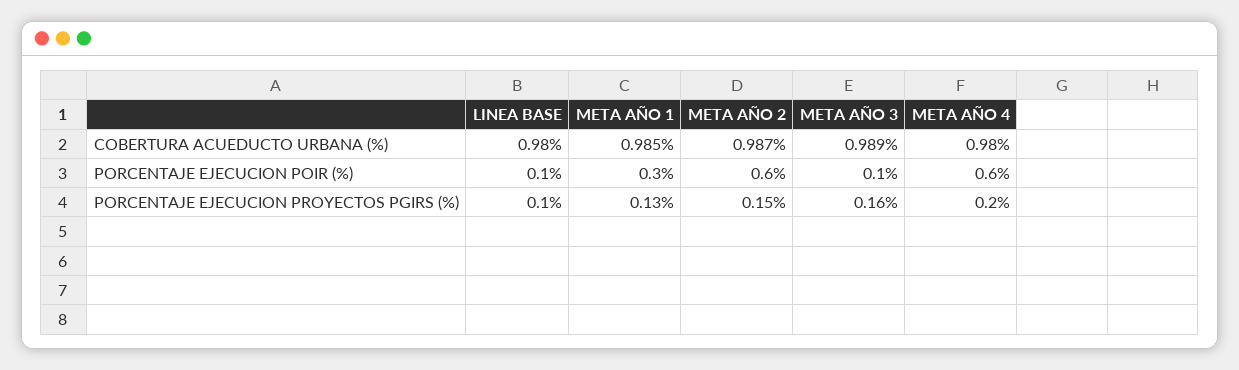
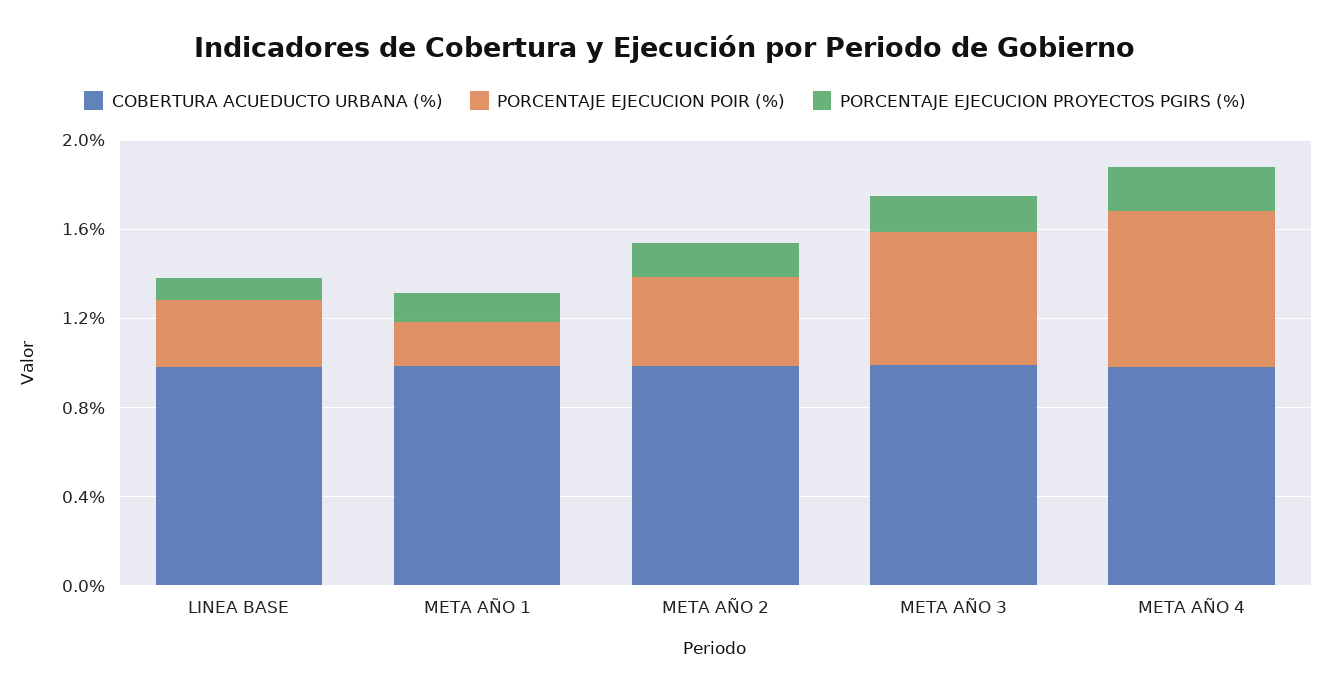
PORCENTAJE EJECUCION POIR (%), LINEA BASE: 0.1 -> 0.3
PORCENTAJE EJECUCION POIR (%), META AÑO 1: 0.3 -> 0.2
PORCENTAJE EJECUCION POIR (%), META AÑO 2: 0.6 -> 0.4
PORCENTAJE EJECUCION POIR (%), META AÑO 3: 0.1 -> 0.6
PORCENTAJE EJECUCION POIR (%), META AÑO 4: 0.6 -> 0.7

